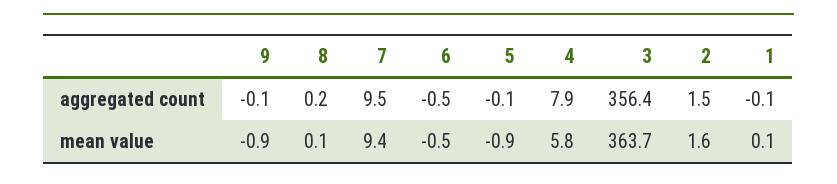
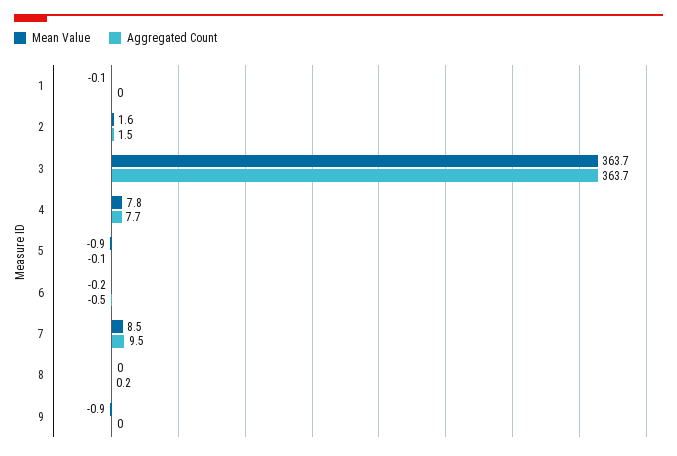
aggregated count, 9: -0.1 -> 0
aggregated count, 4: 7.9 -> 7.7
aggregated count, 3: 356.4 -> 363.7
aggregated count, 1: -0.1 -> 0
mean value, 8: 0.1 -> 0
mean value, 7: 9.4 -> 8.5
mean value, 6: -0.5 -> -0.2
mean value, 4: 5.8 -> 7.8
mean value, 1: 0.1 -> -0.1

